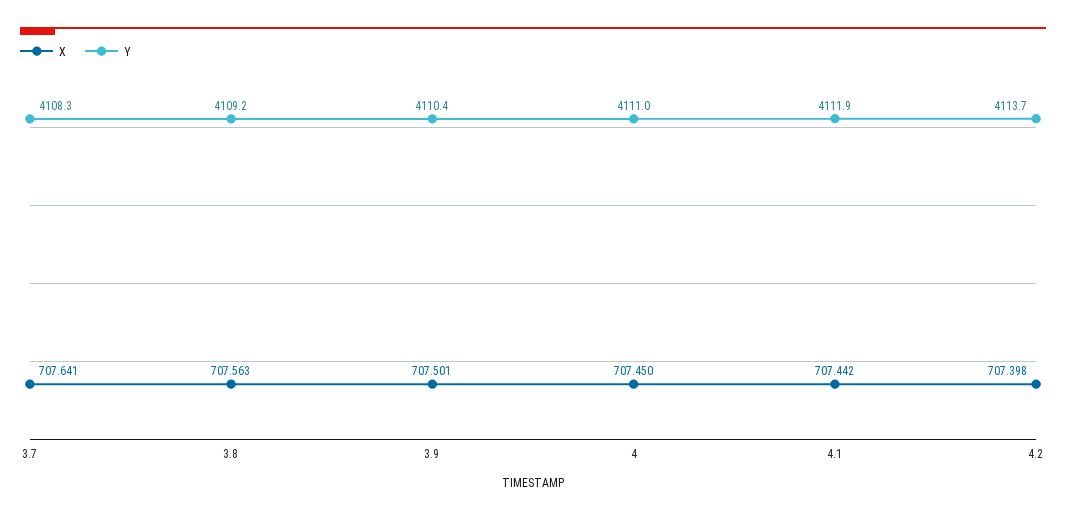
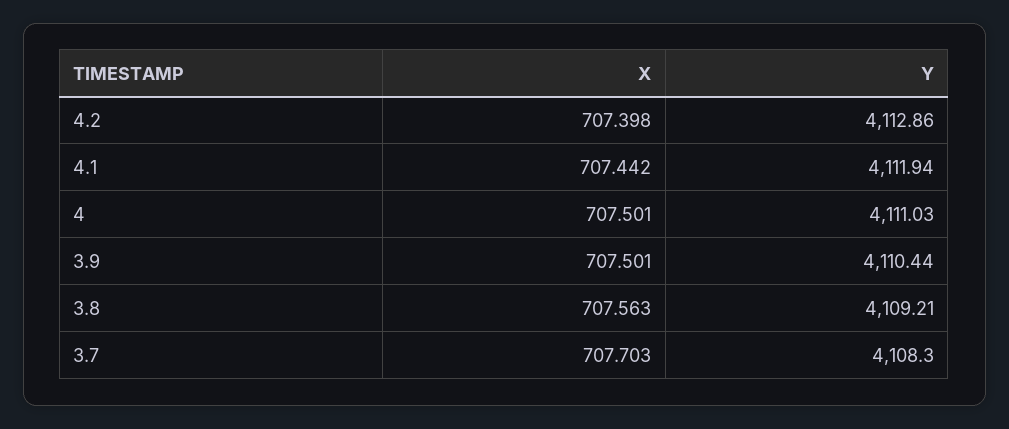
X, 3.7: 707.641 -> 707.703
X, 4: 707.45 -> 707.501
Y, 4.2: 4113.7 -> 4112.86

